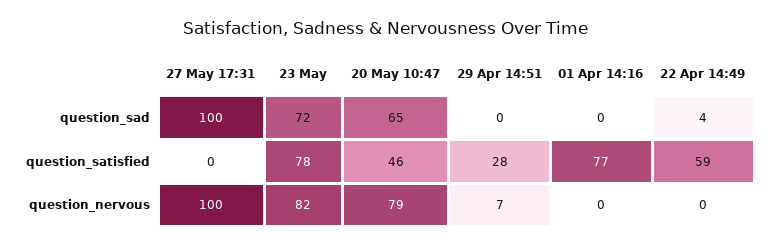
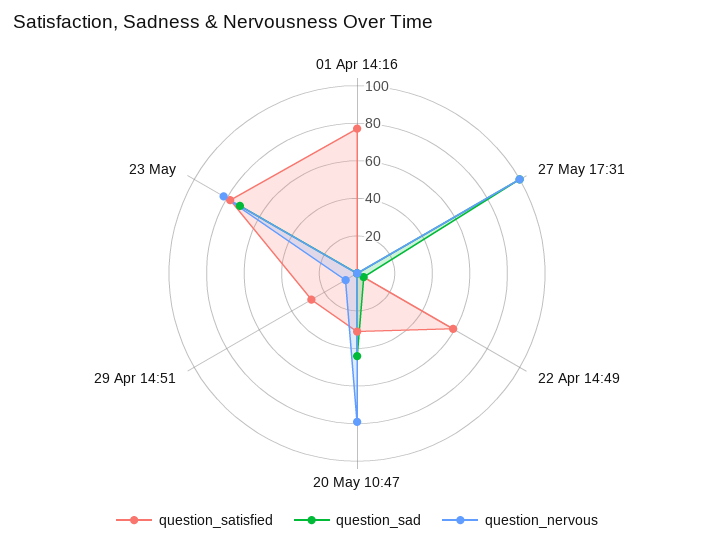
question_sad, 20 May 10:47: 65 -> 45
question_satisfied, 20 May 10:47: 46 -> 30

